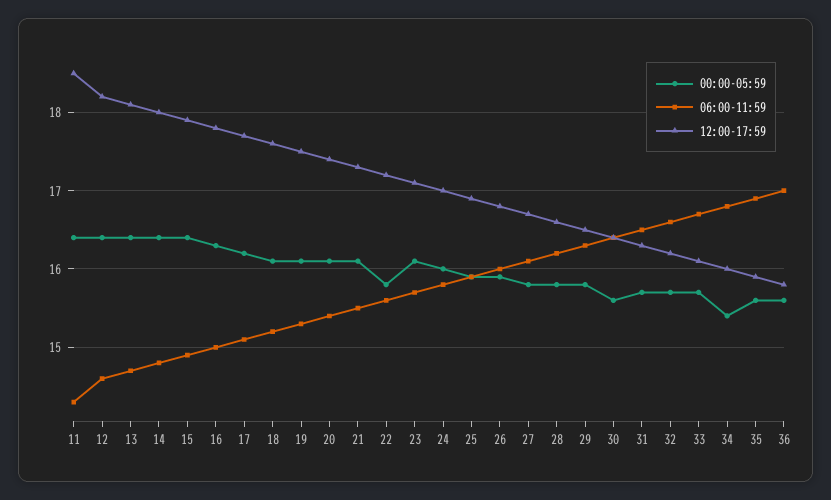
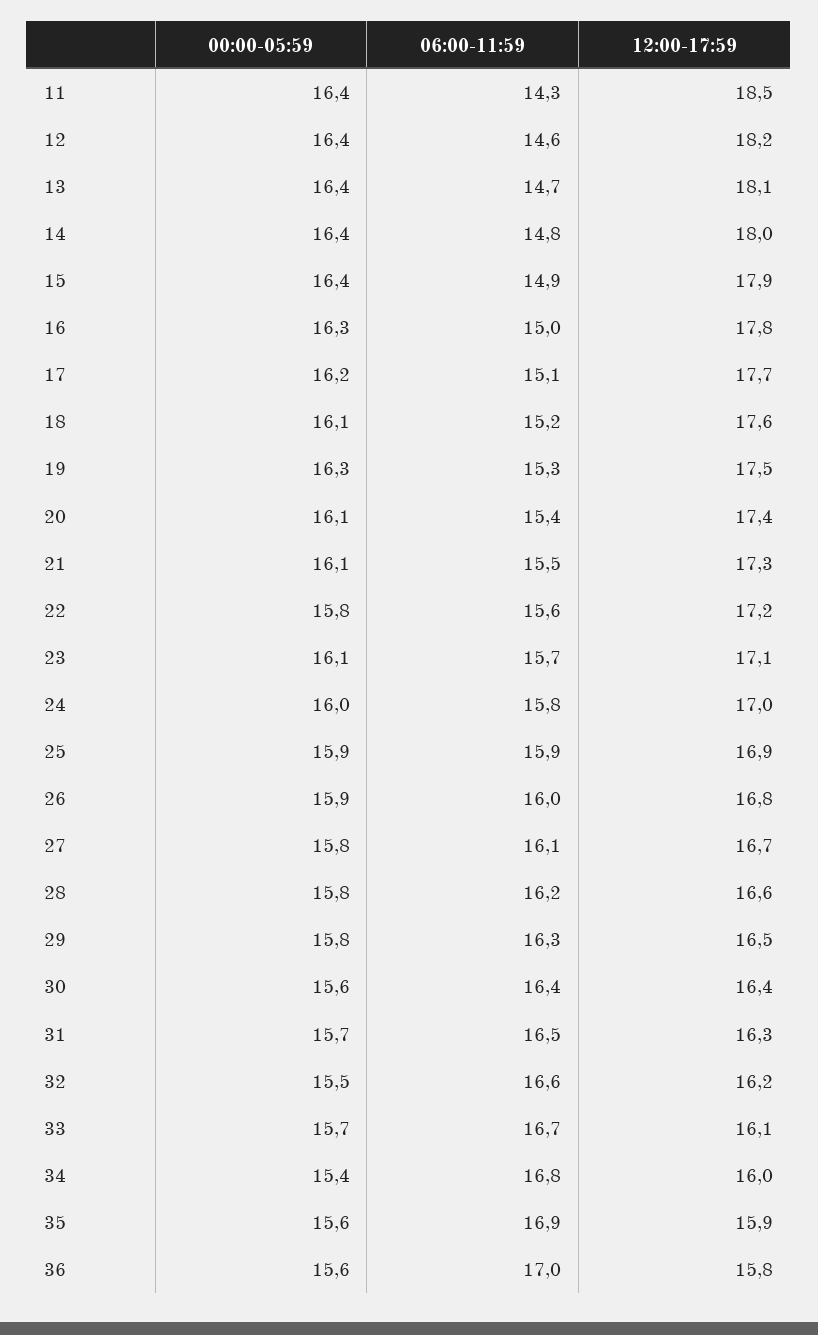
00:00-05:59, 19: 16.1 -> 16.3
00:00-05:59, 32: 15.7 -> 15.5

